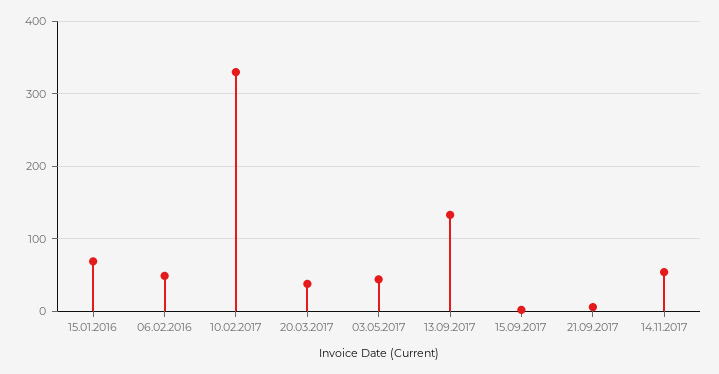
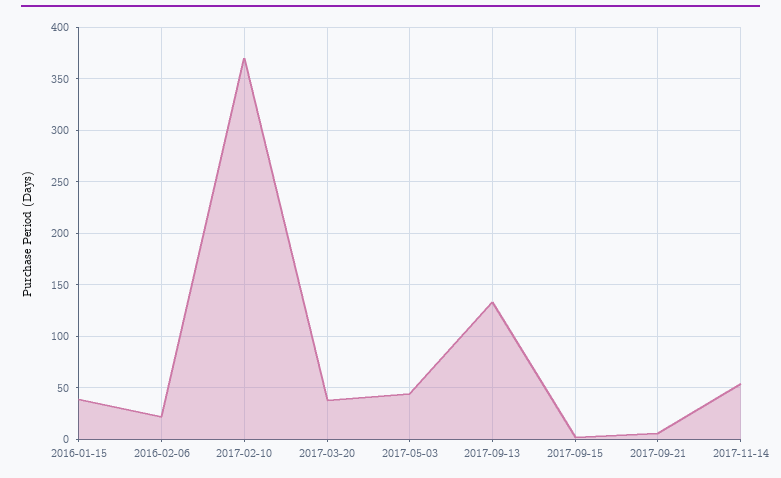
15.01.2016: 70 -> 40
06.02.2016: 50 -> 20
10.02.2017: 330 -> 370

